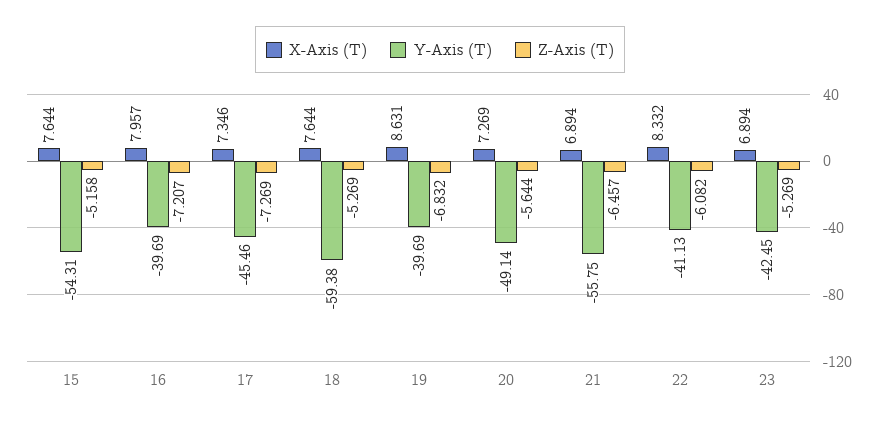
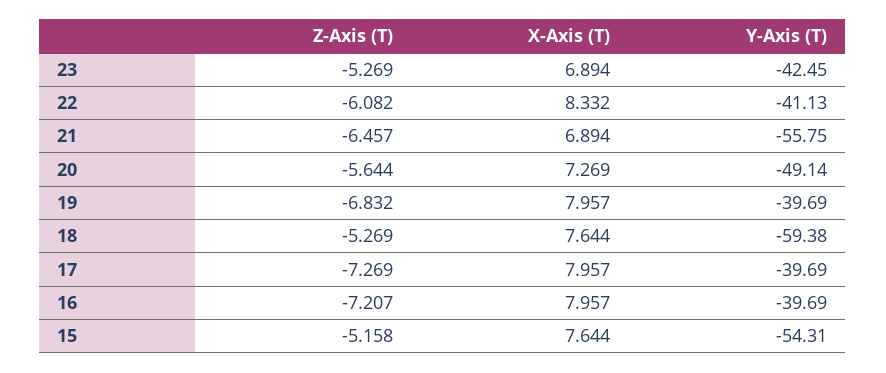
X-Axis (T), 17: 7.346 -> 7.957
Y-Axis (T), 17: -45.46 -> -39.69
X-Axis (T), 19: 8.631 -> 7.957

